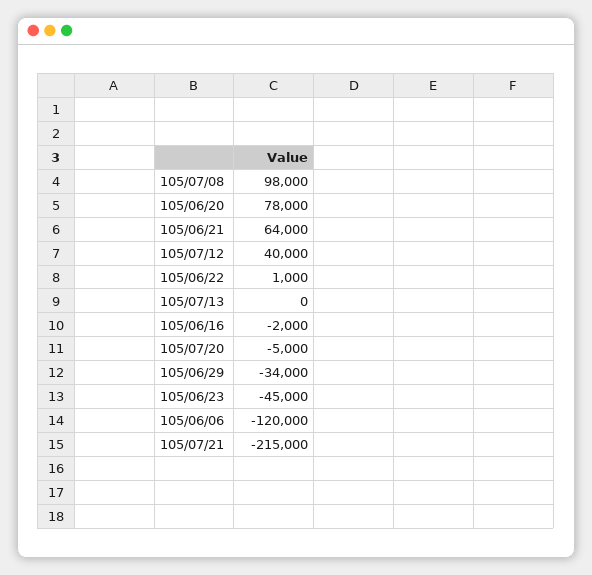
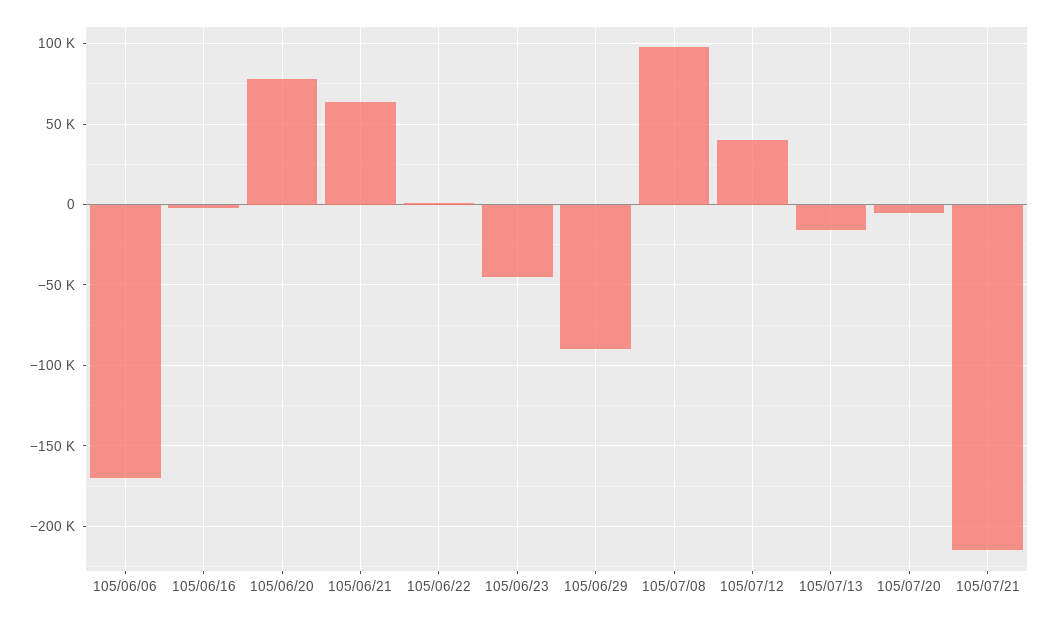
105/07/13: 0 -> -15000
105/06/29: -34000 -> -90000
105/06/06: -120000 -> -170000

